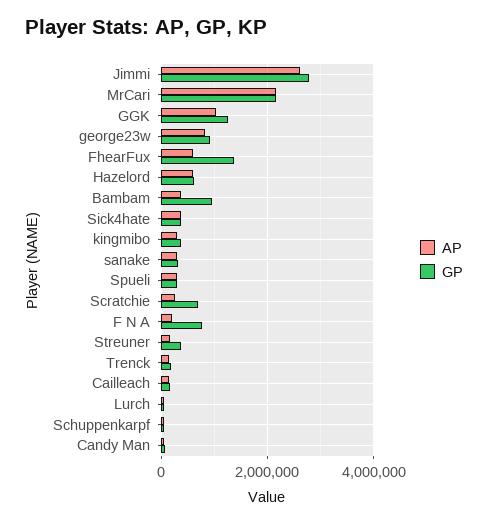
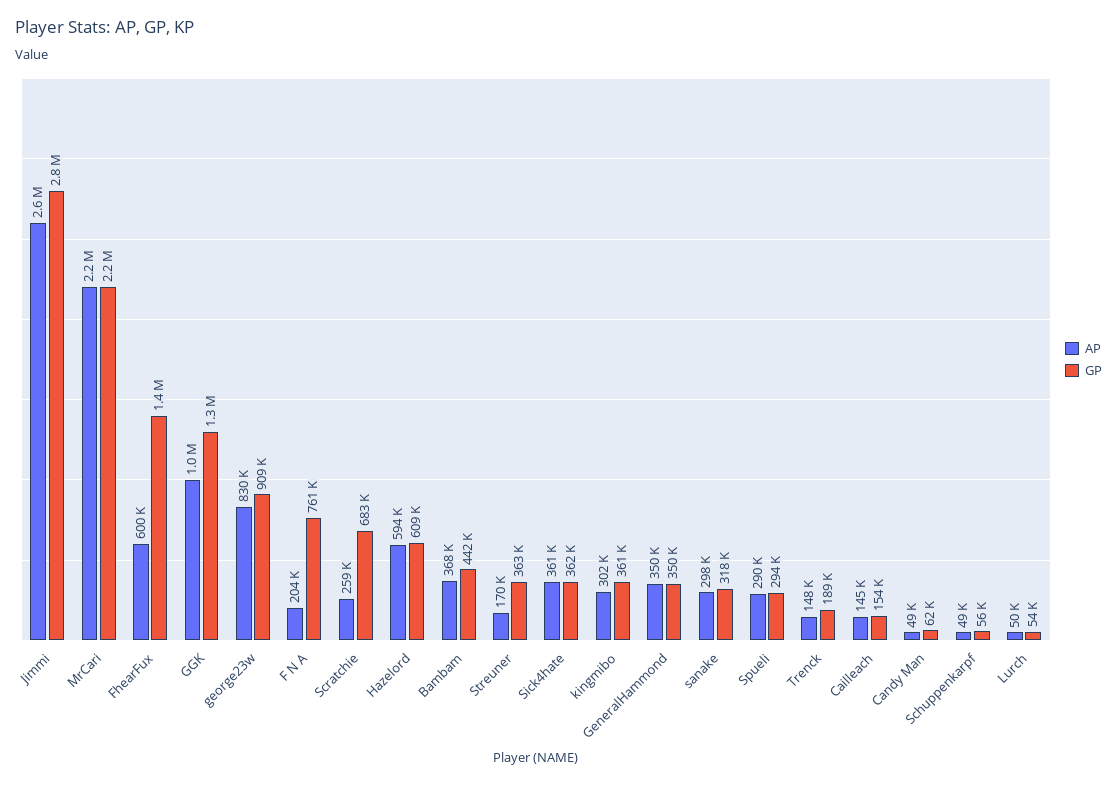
GP, Bambam: 1000000 -> 442000
AP, GeneralHammond: none -> 350000
GP, GeneralHammond: none -> 350000

